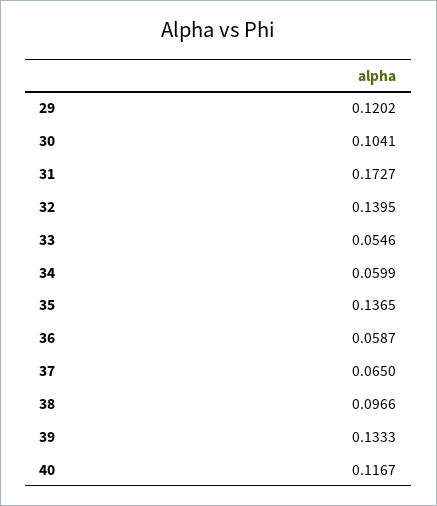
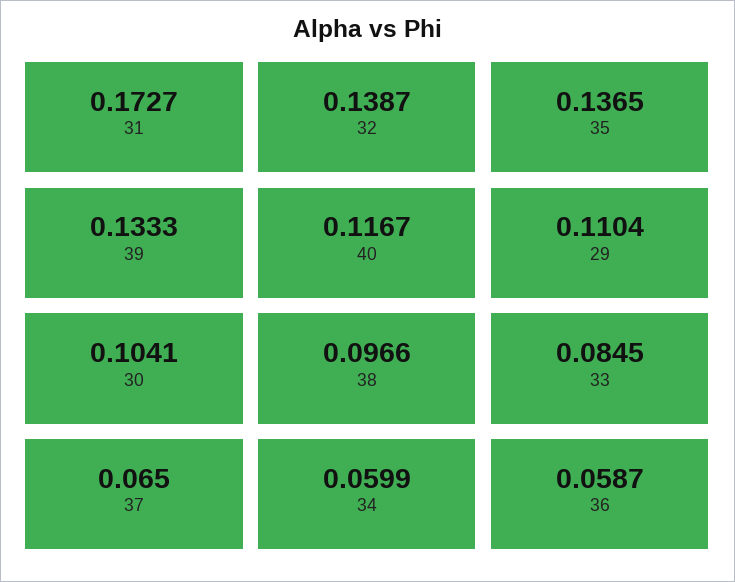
29: 0.1202 -> 0.1104
32: 0.1395 -> 0.1387
33: 0.0546 -> 0.0845

